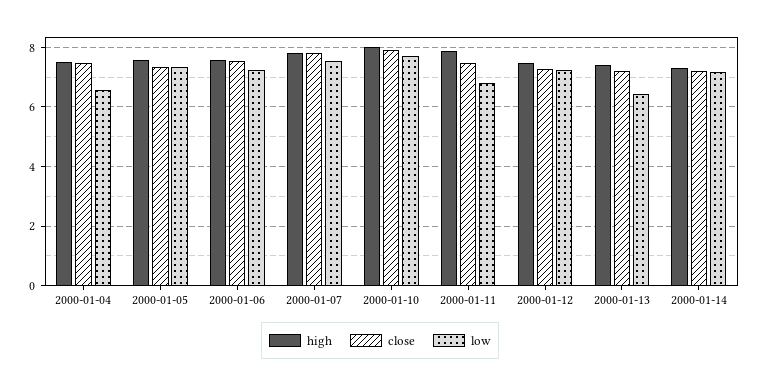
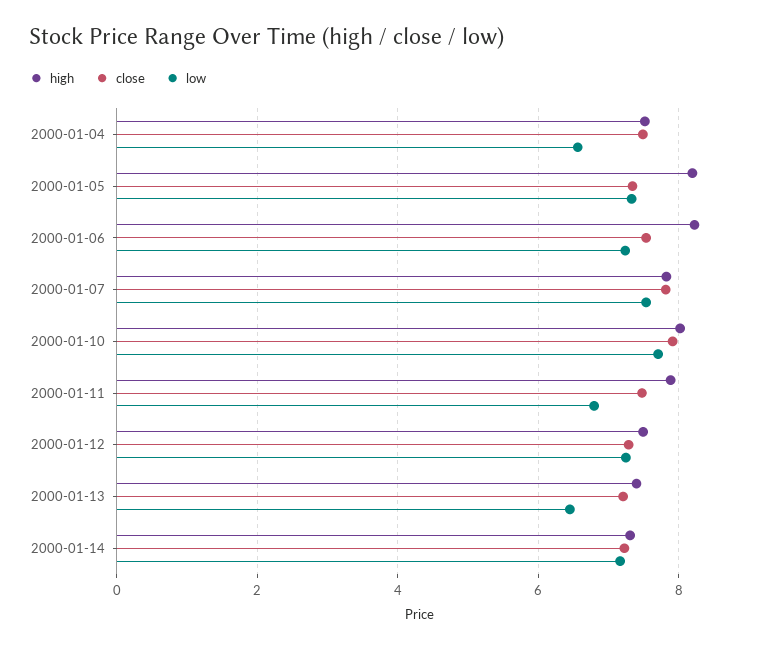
high, 2000-01-05: 7.5 -> 8.2
high, 2000-01-06: 7.5 -> 8.2

